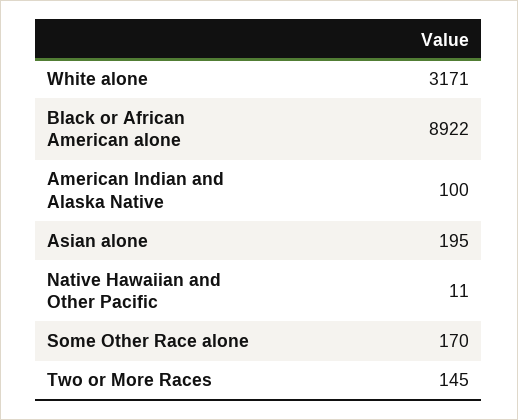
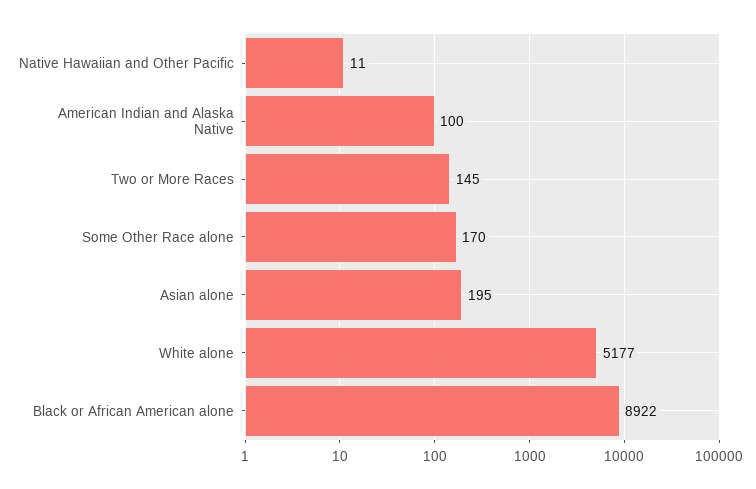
White alone: 3171 -> 5177

